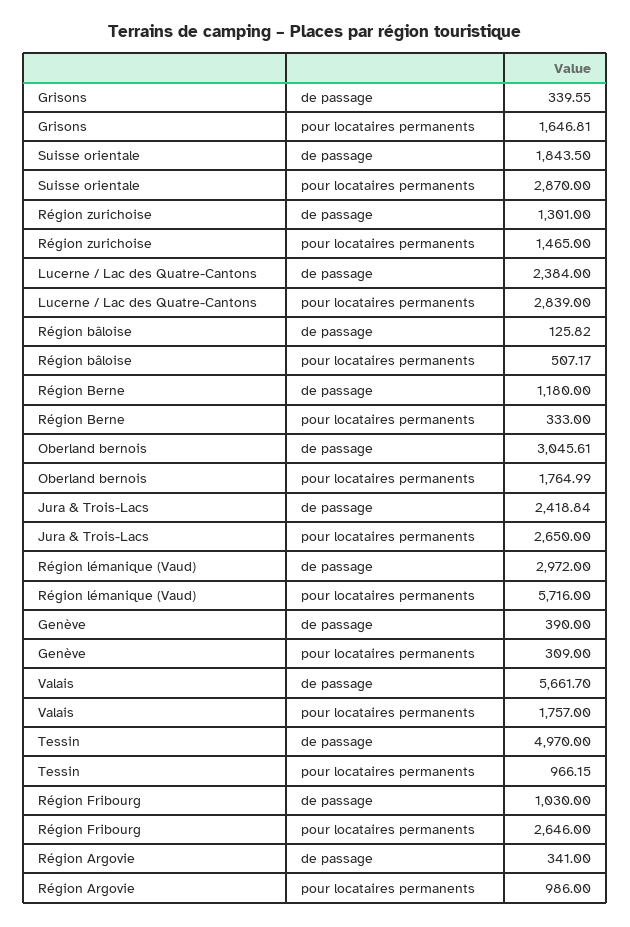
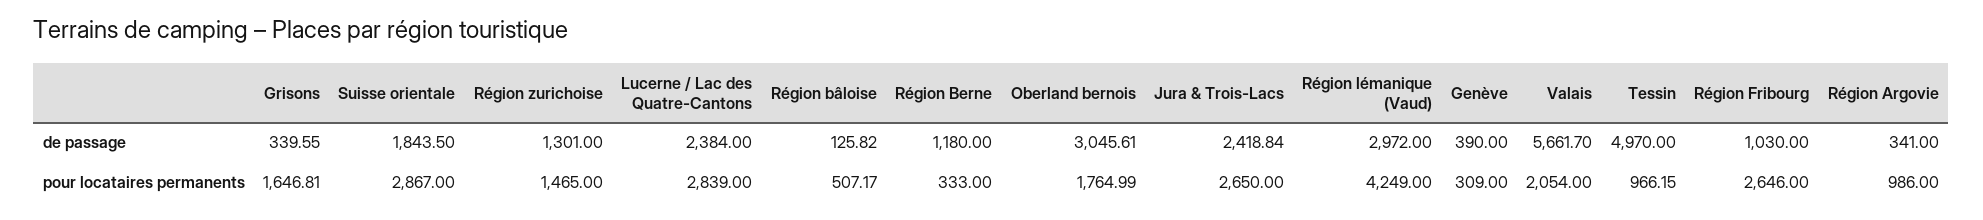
Suisse orientale, pour locataires permanents: 2870 -> 2867
Région lémanique (Vaud), pour locataires permanents: 5716 -> 4249
Valais, pour locataires permanents: 1757 -> 2054

